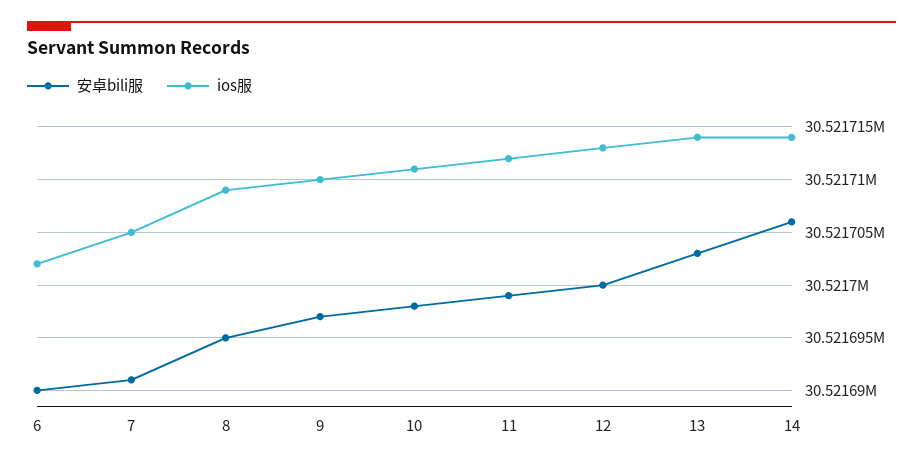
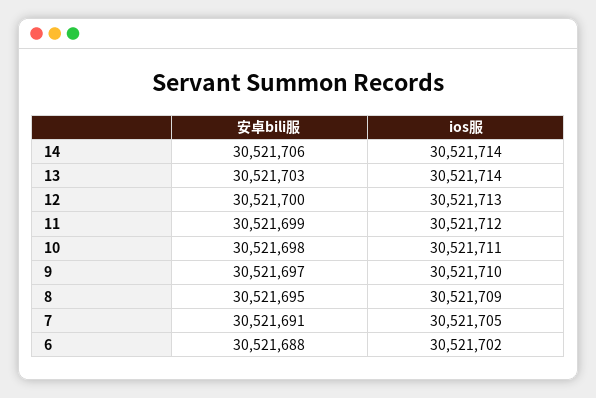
安卓bili服, 6: 30521690 -> 30521688

